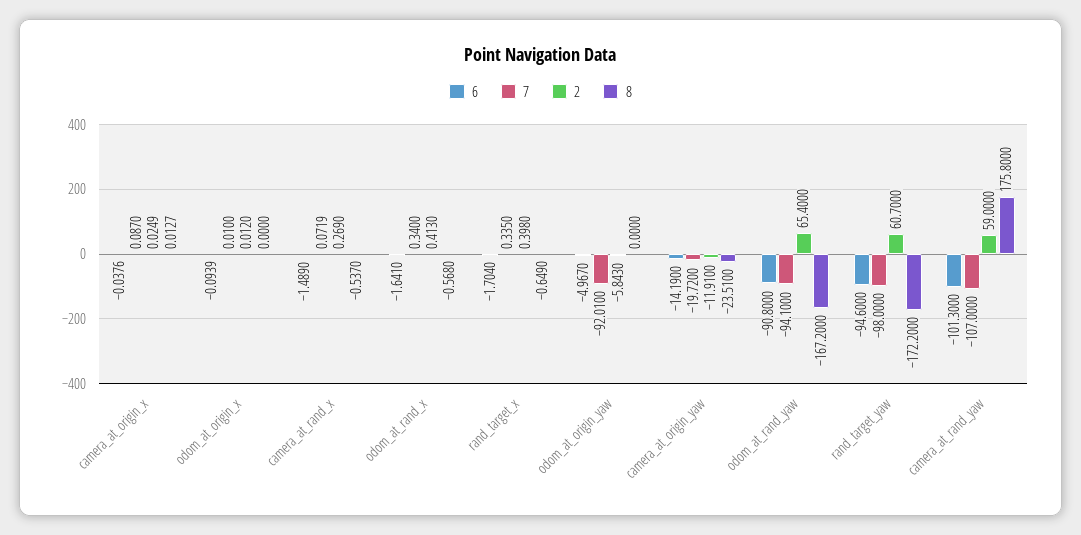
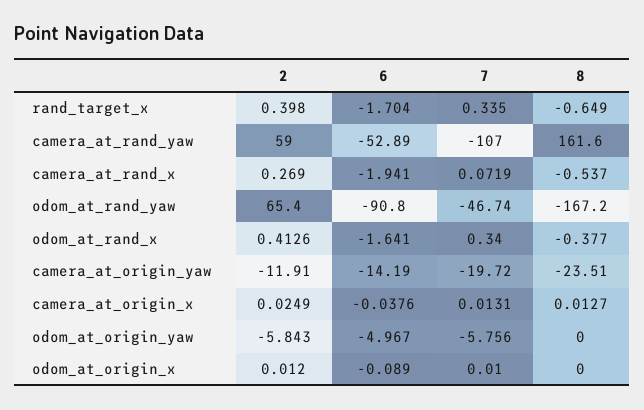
7, camera_at_origin_x: 0.087 -> 0.0131
6, odom_at_origin_x: -0.0939 -> -0.089
6, camera_at_rand_x: -1.489 -> -1.941
2, odom_at_rand_x: 0.413 -> 0.4126
8, odom_at_rand_x: -0.568 -> -0.377
7, odom_at_origin_yaw: -92.01 -> -5.756
7, odom_at_rand_yaw: -94.1 -> -46.74
6, rand_target_yaw: -94.6 -> none
7, rand_target_yaw: -98 -> none
2, rand_target_yaw: 60.7 -> none
8, rand_target_yaw: -172.2 -> none
6, camera_at_rand_yaw: -101.3 -> -52.89
8, camera_at_rand_yaw: 175.8 -> 161.6

